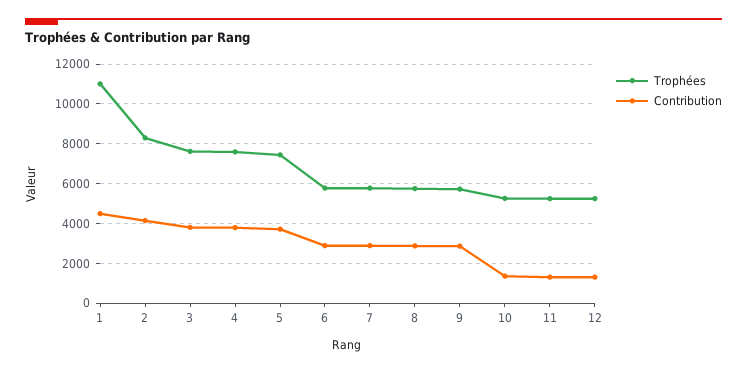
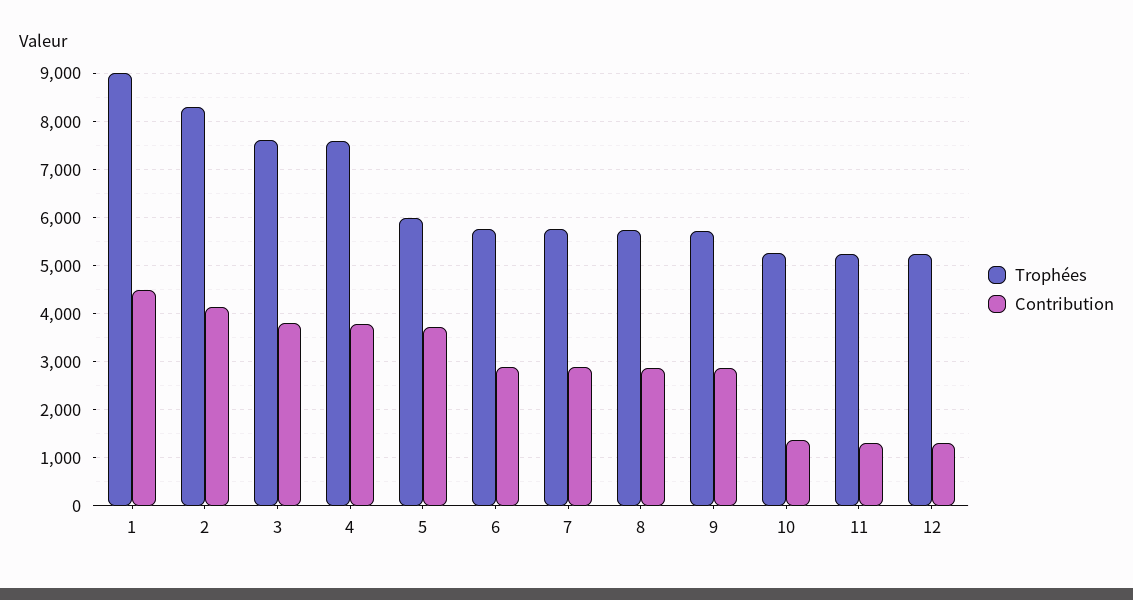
Trophées, 1: 11000 -> 9000
Trophées, 5: 7500 -> 6000

